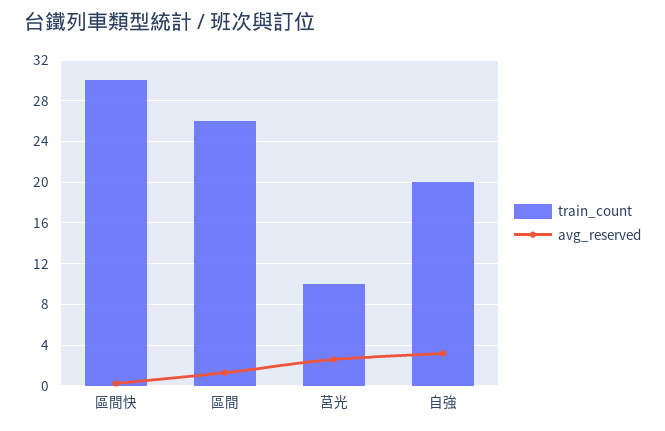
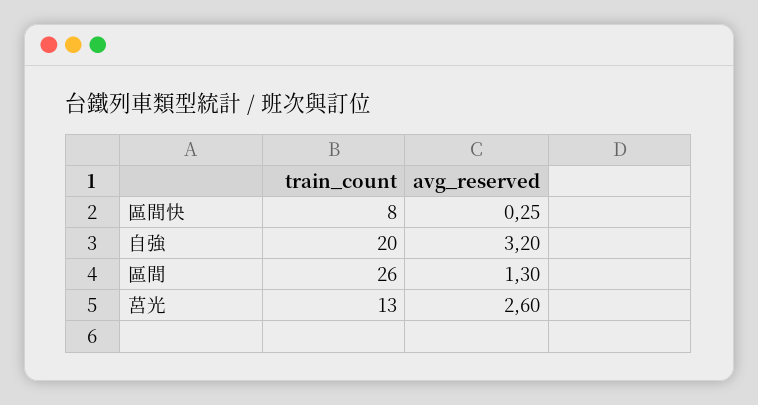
train_count, 區間快: 30 -> 8
train_count, 莒光: 10 -> 13

